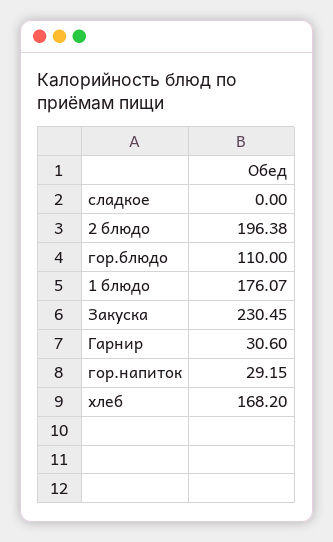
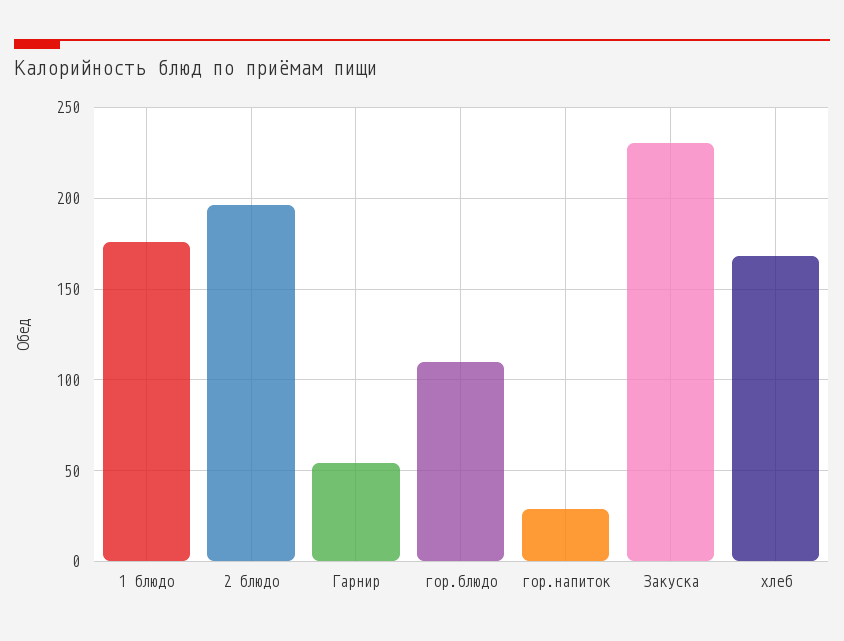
сладкое: 0 -> none
Гарнир: 30.6 -> 55

